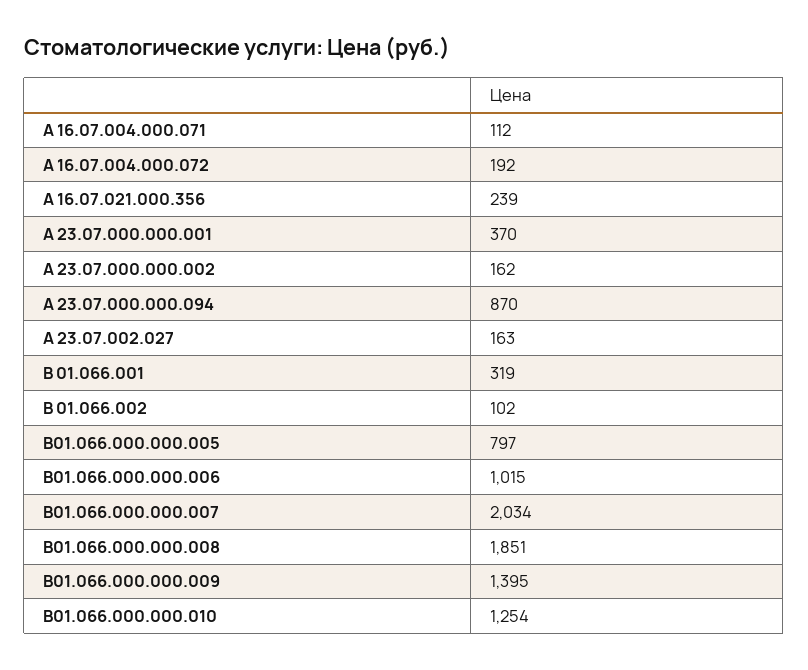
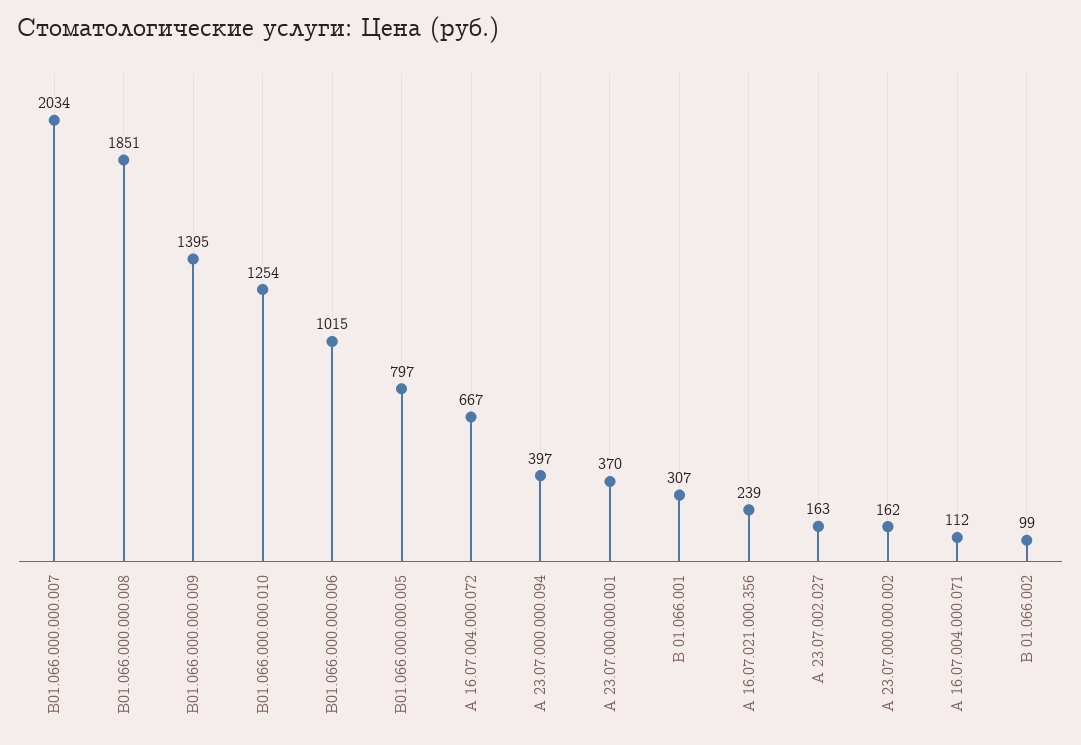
А 16.07.004.000.072: 192 -> 667
А 23.07.000.000.094: 870 -> 397
В 01.066.001: 319 -> 307
В 01.066.002: 102 -> 99

